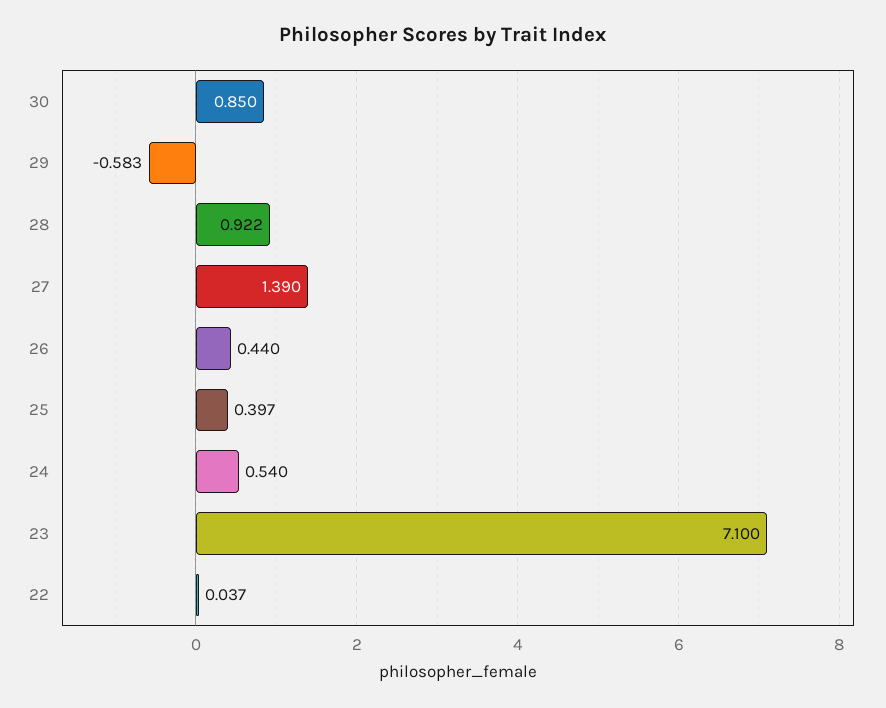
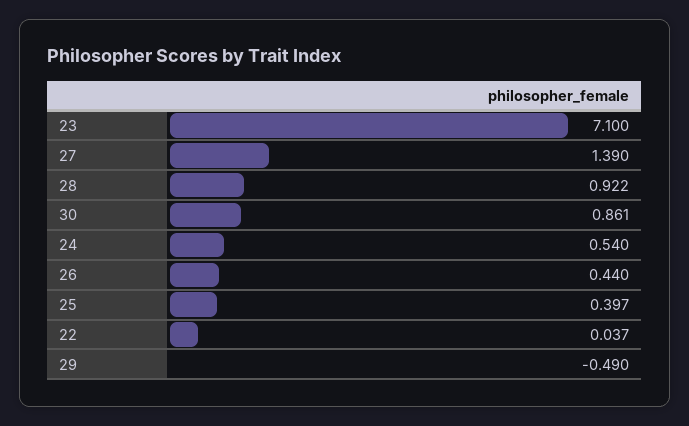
30: 0.85 -> 0.861
29: -0.583 -> -0.49

